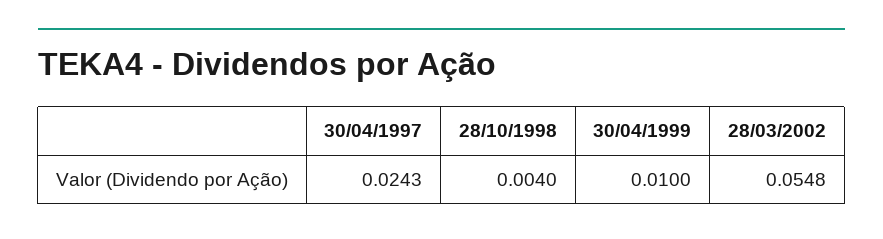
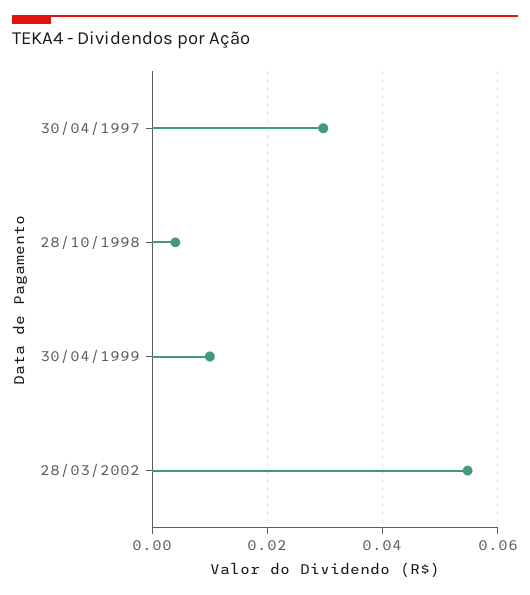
30/04/1997: 0.0243 -> 0.03

